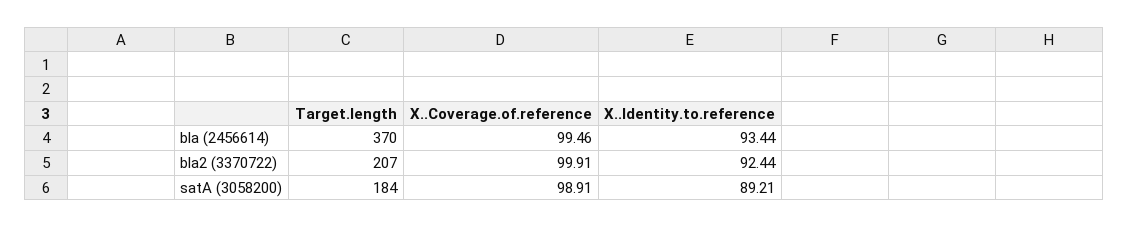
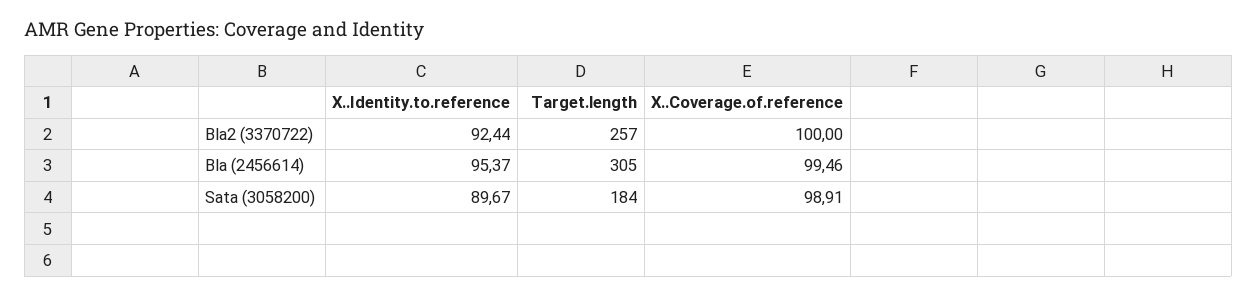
Target.length, bla (2456614): 370 -> 305
X..Identity.to.reference, bla (2456614): 93.44 -> 95.37
Target.length, bla2 (3370722): 207 -> 257
X..Coverage.of.reference, bla2 (3370722): 99.91 -> 100
X..Identity.to.reference, satA (3058200): 89.21 -> 89.67

